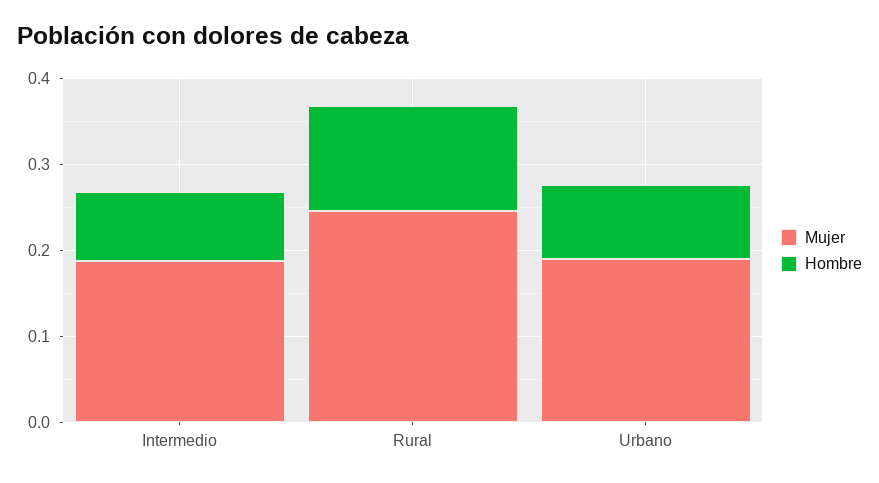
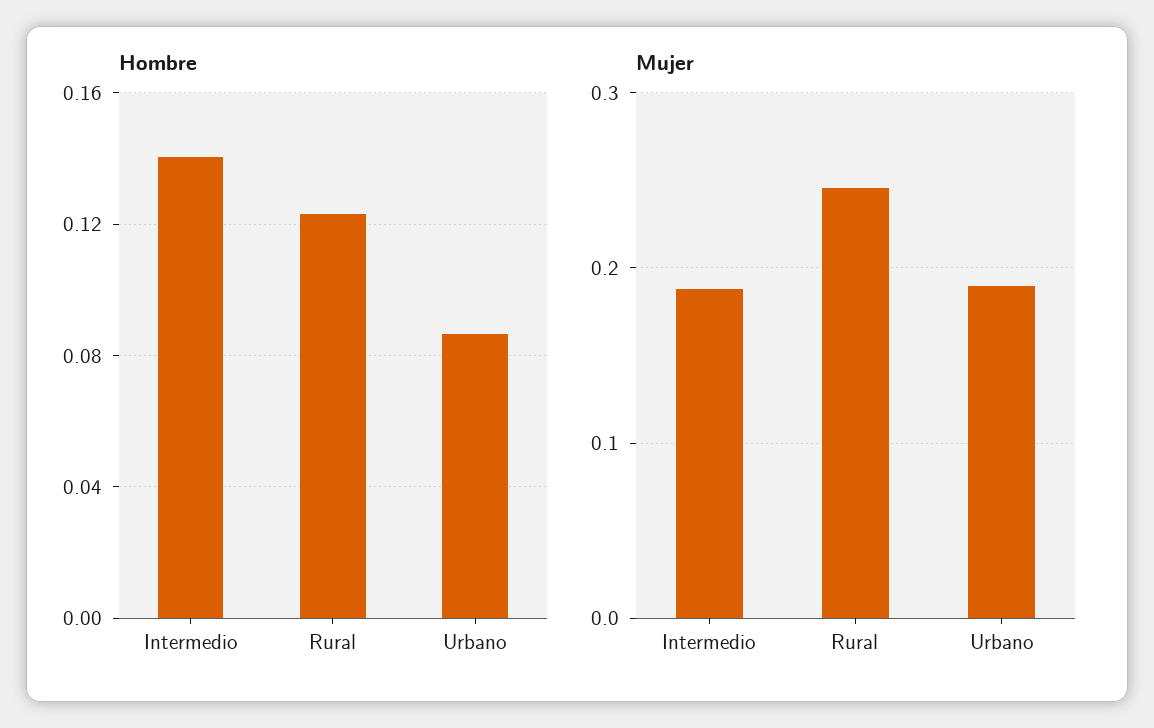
Hombre, Intermedio: 0.08 -> 0.14

